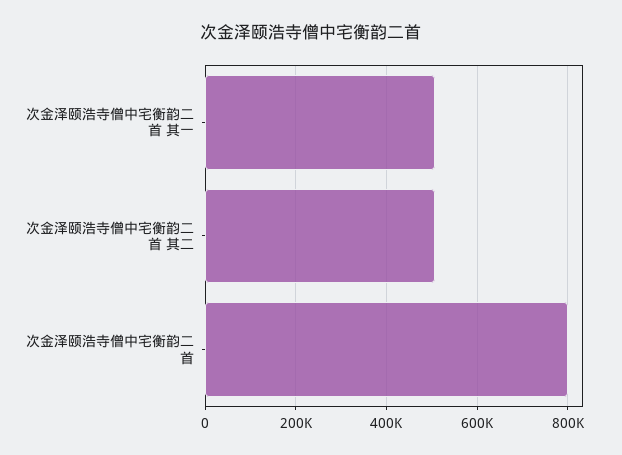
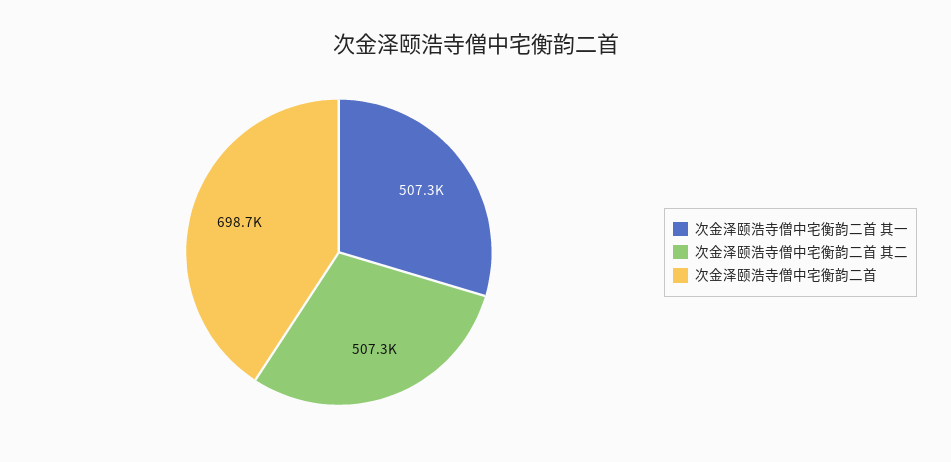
次金泽颐浩寺僧中宅衡韵二首: 800000 -> 698700

